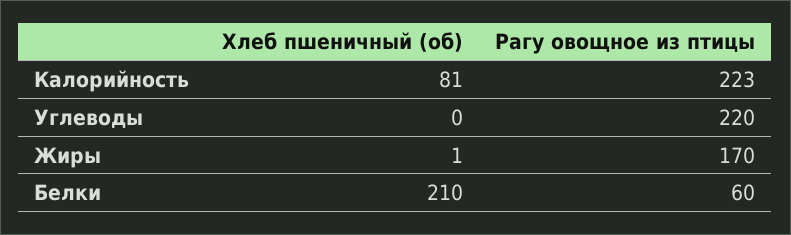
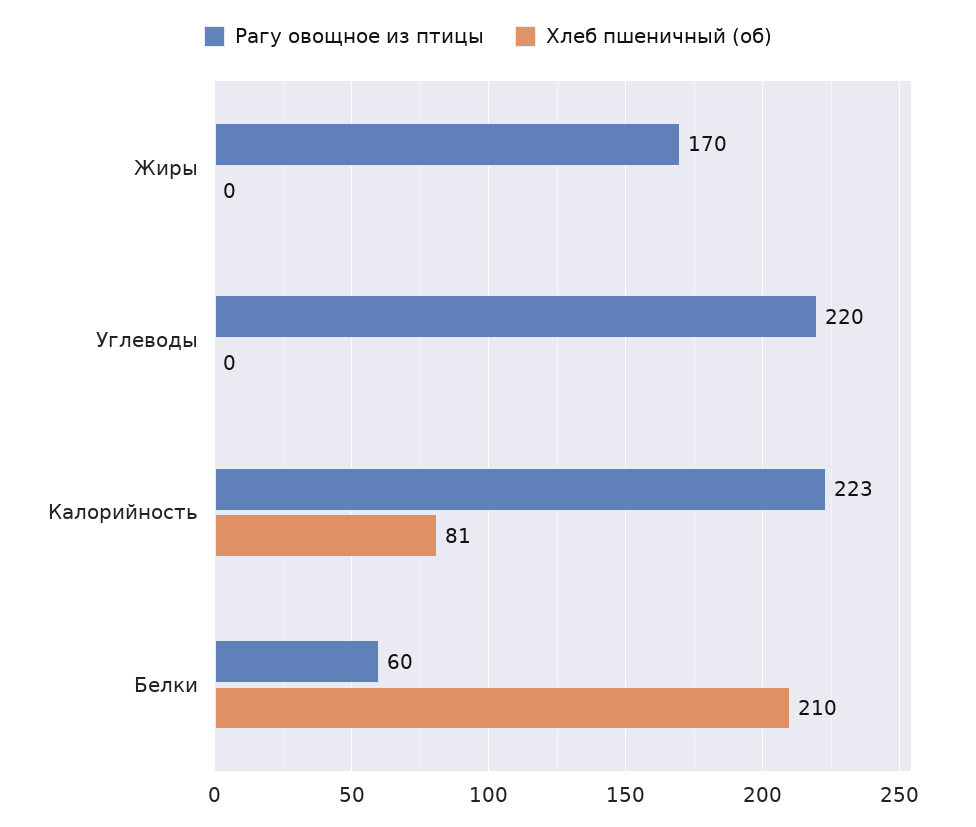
Хлеб пшеничный (об), Жиры: 1 -> 0

